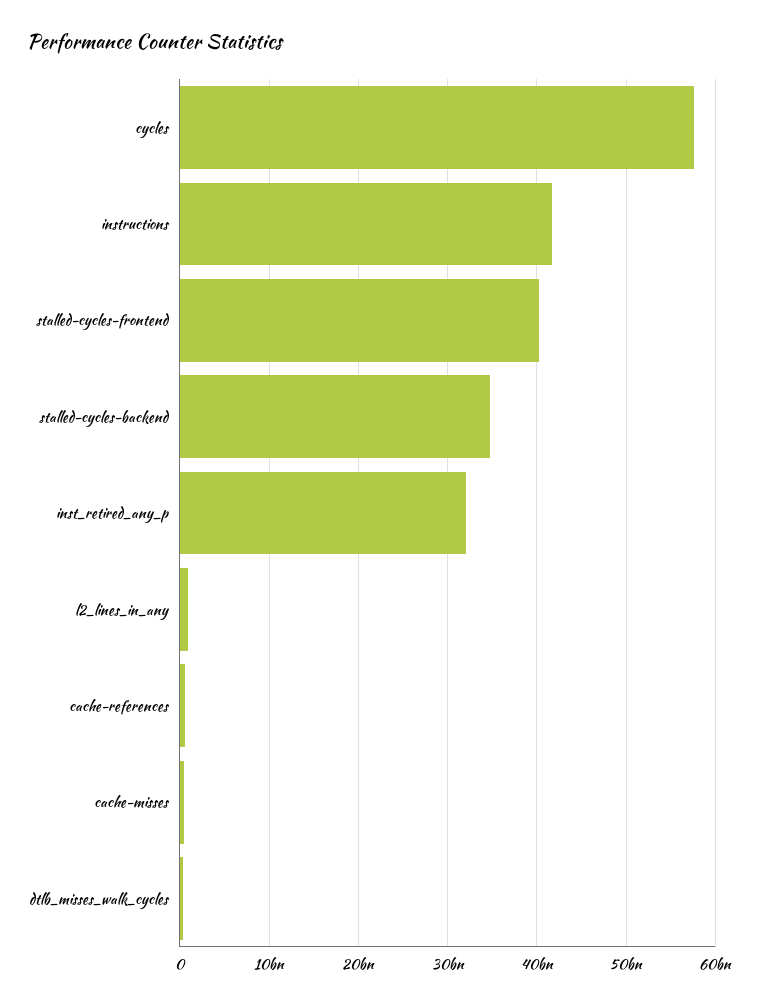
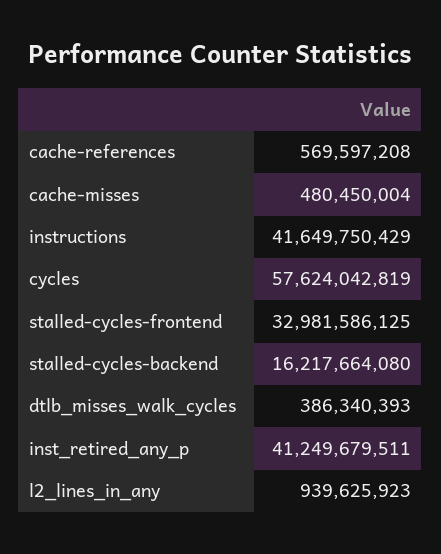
stalled-cycles-frontend: 40000000000 -> 32981586125
stalled-cycles-backend: 35000000000 -> 16217664080
inst_retired_any_p: 32000000000 -> 41249679511

